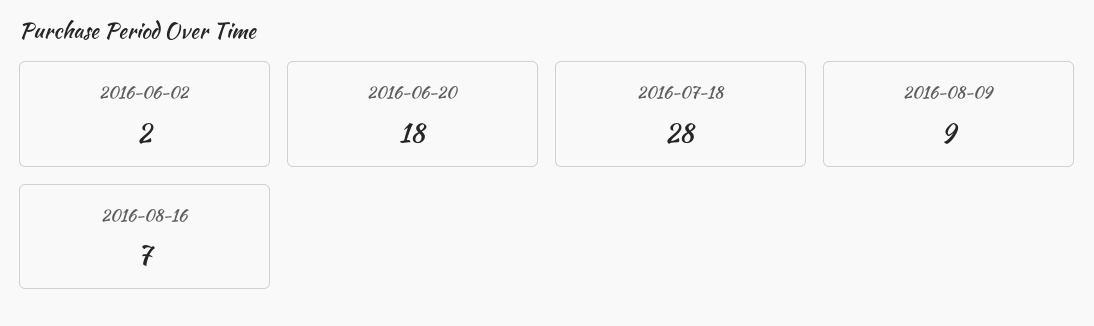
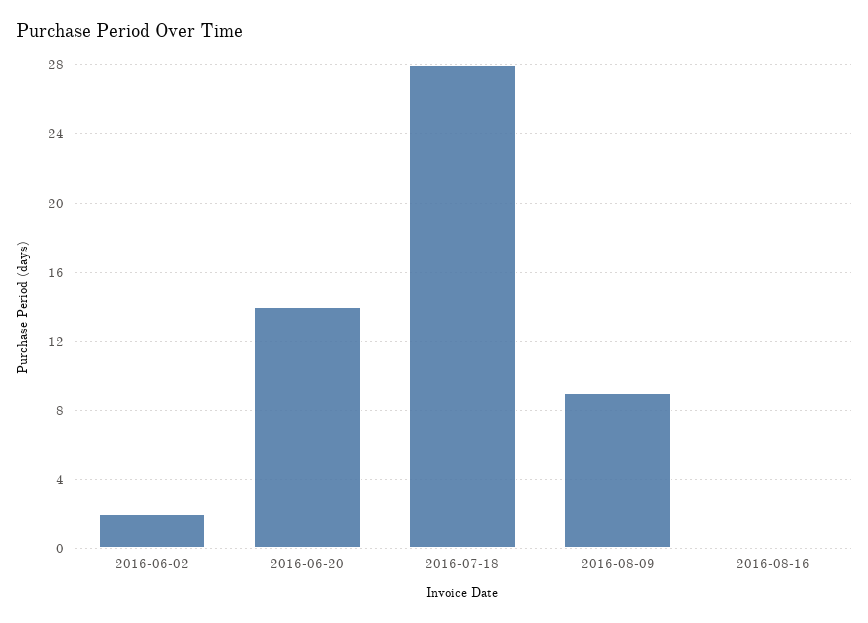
2016-06-20: 18 -> 14
2016-08-16: 7 -> 0

